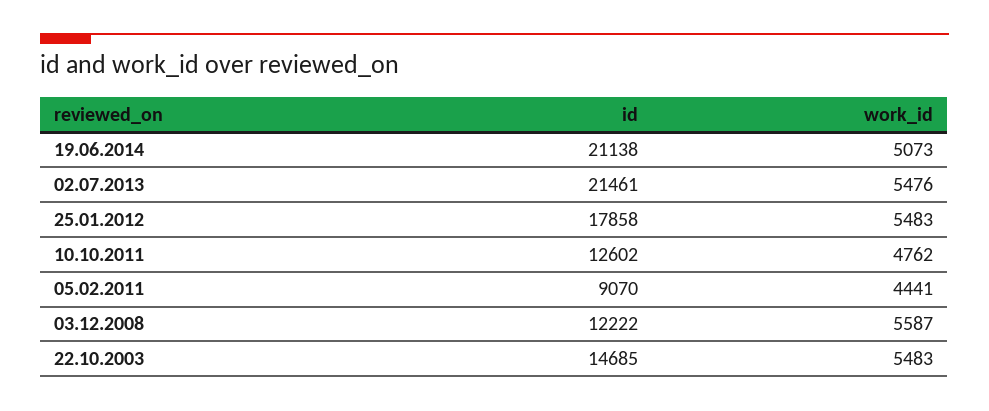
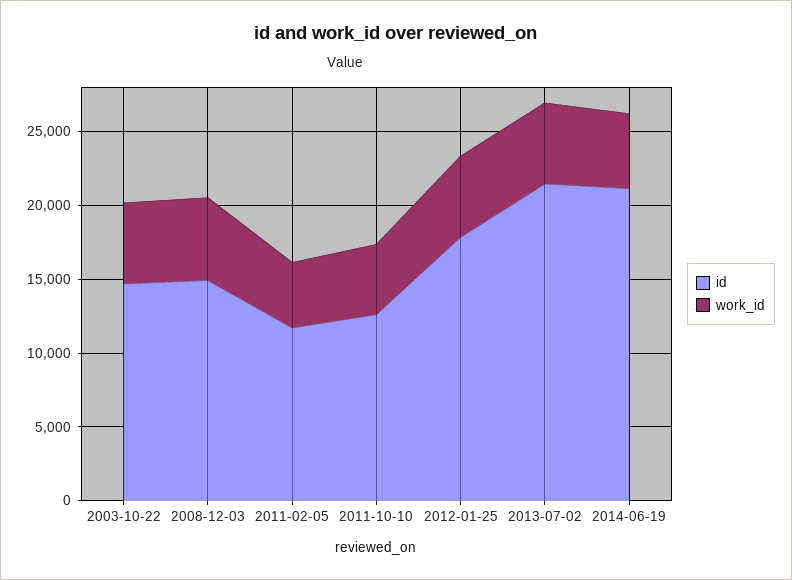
id, 05.02.2011: 9070 -> 12000
id, 03.12.2008: 12222 -> 15000

